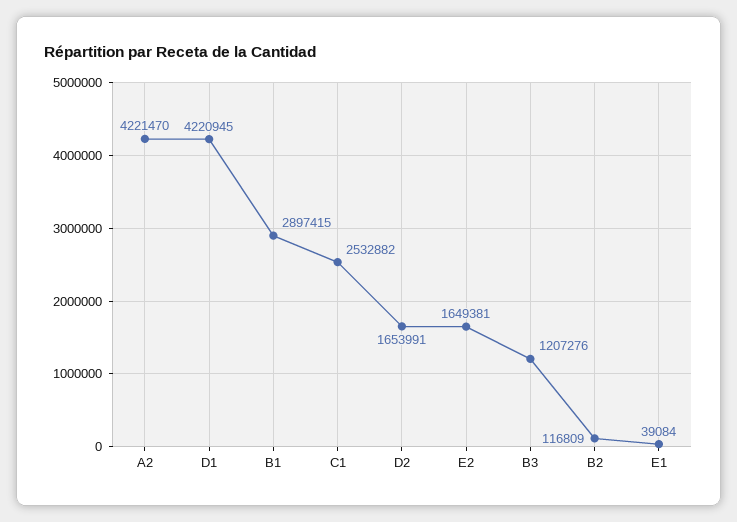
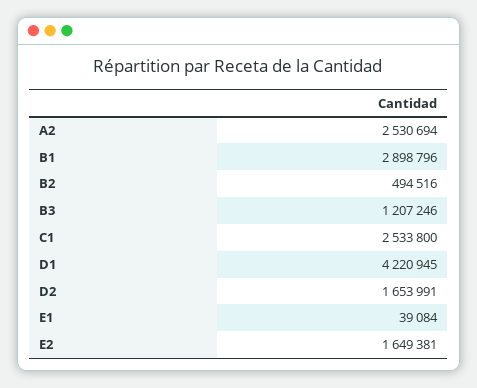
A2: 4221470 -> 2530694
B1: 2897415 -> 2898796
C1: 2532882 -> 2533800
B3: 1207276 -> 1207246
B2: 116809 -> 494516

